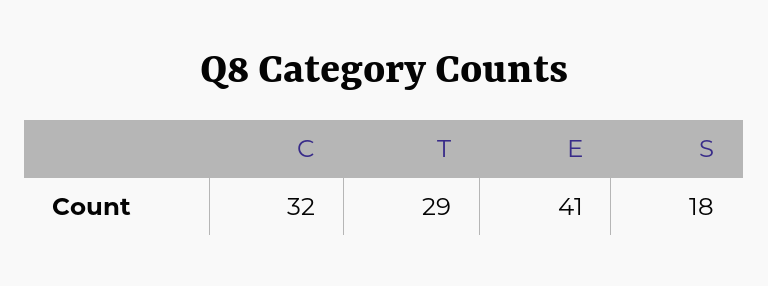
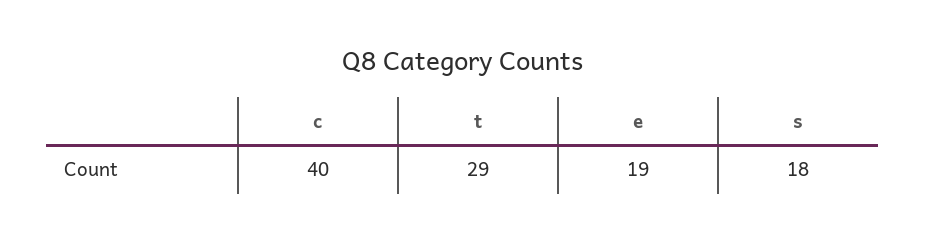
C: 32 -> 40
E: 41 -> 19

